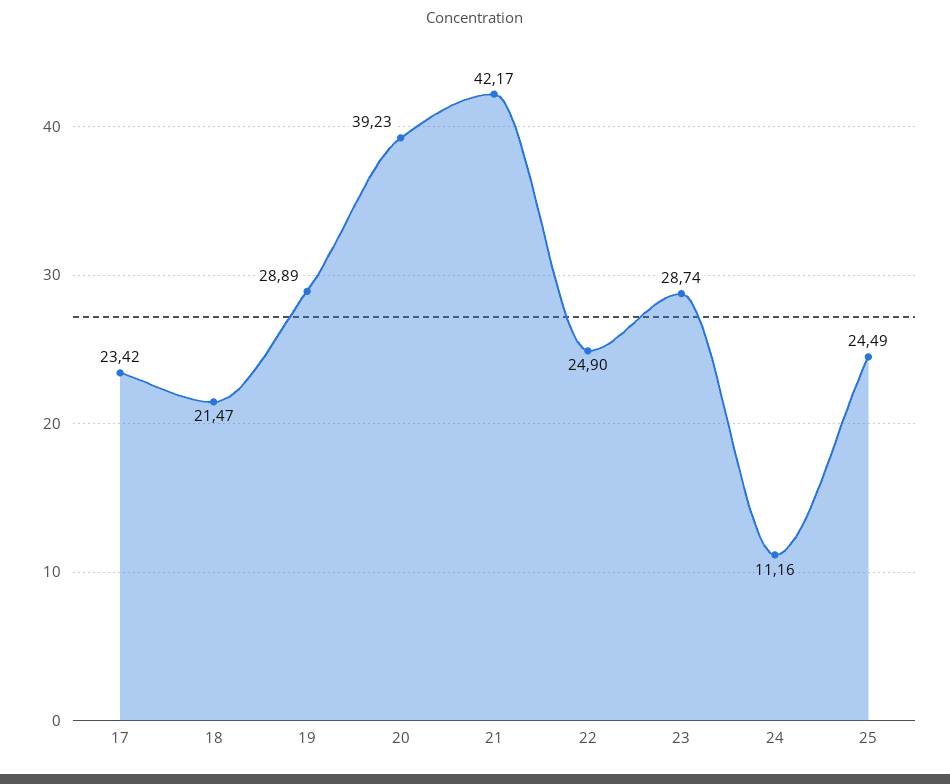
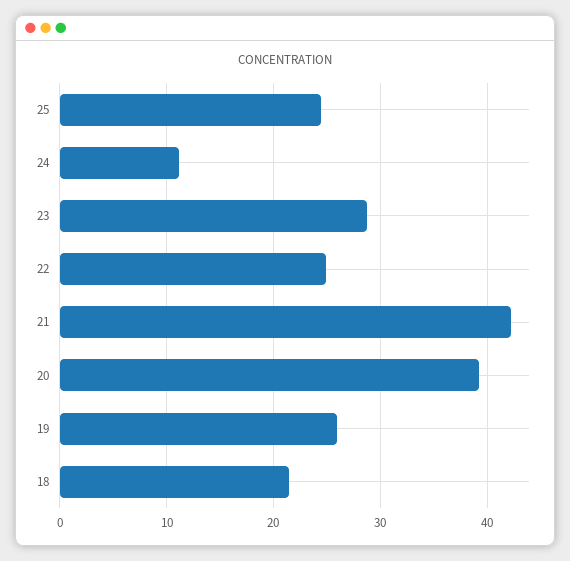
17: 23.42 -> none
19: 28.89 -> 26

